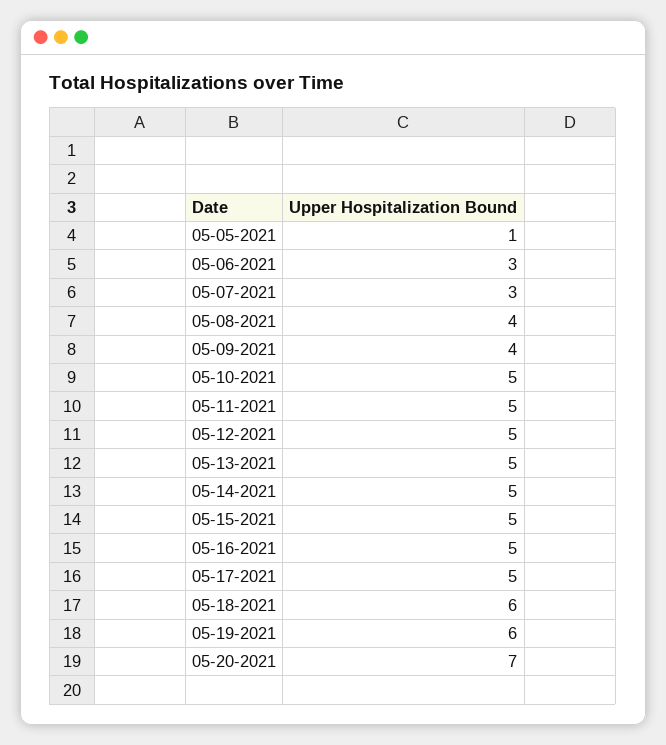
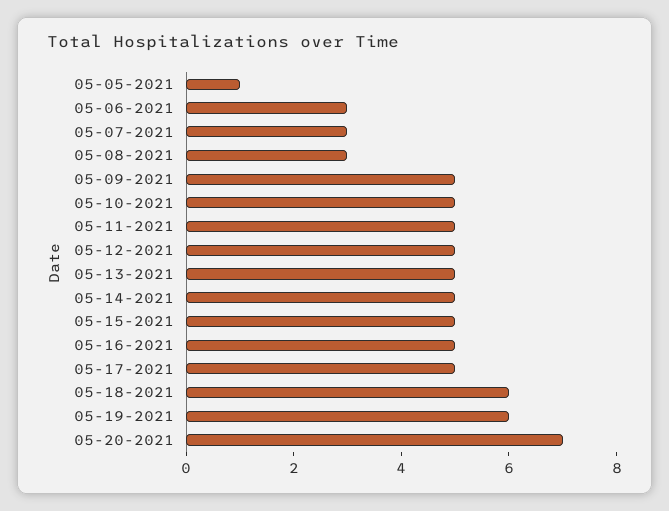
05-08-2021: 4 -> 3
05-09-2021: 4 -> 5

